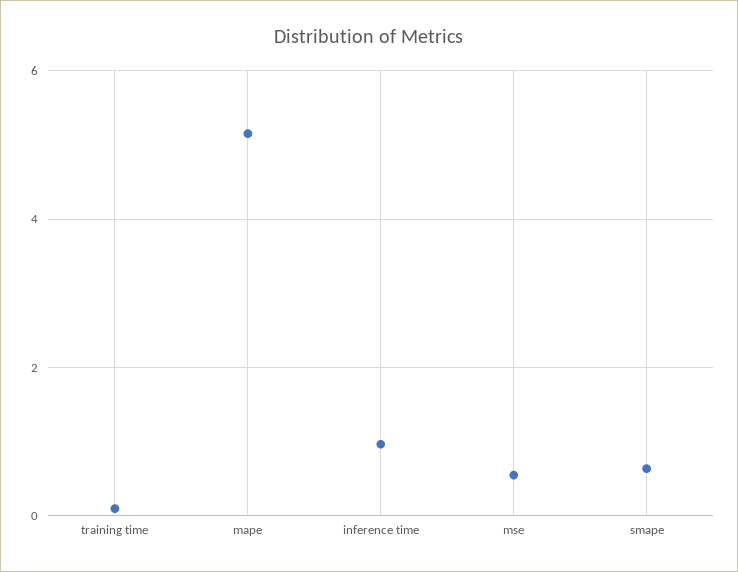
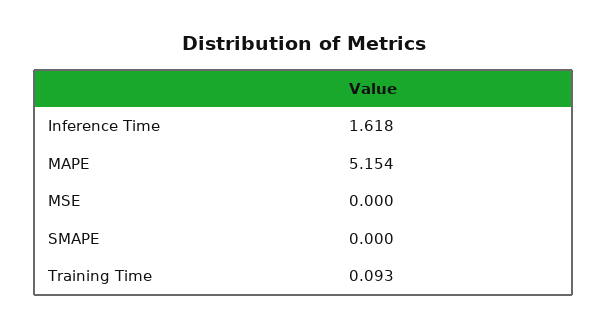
inference time: 1 -> 1.618
mse: 0.6 -> 0
smape: 0.6 -> 0

